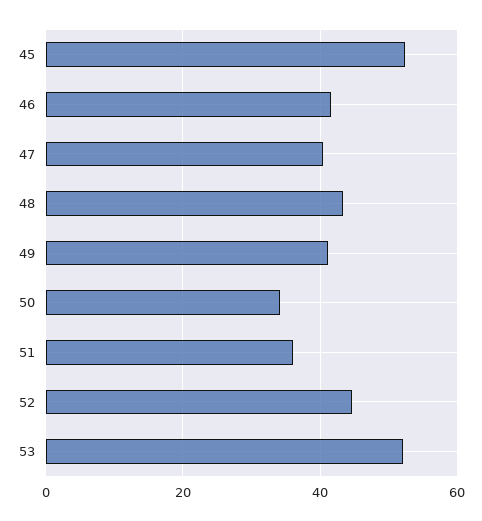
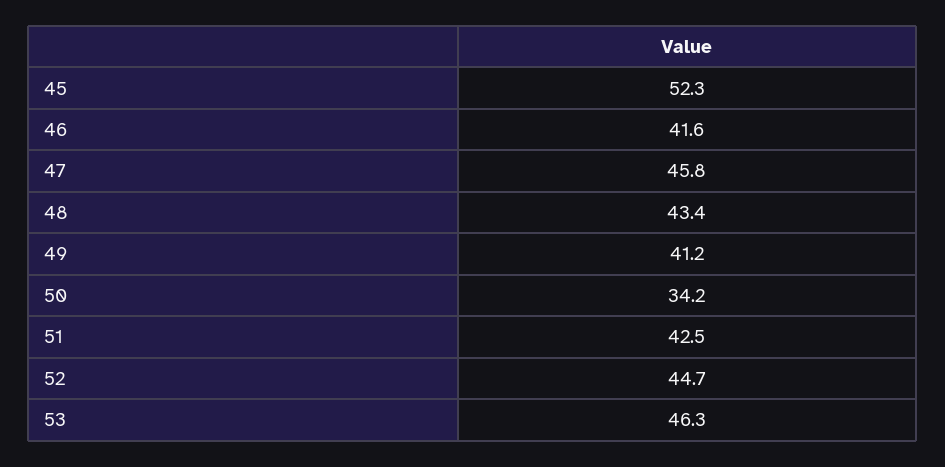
47: 40 -> 45.8
51: 36 -> 42.5
53: 52 -> 46.3

